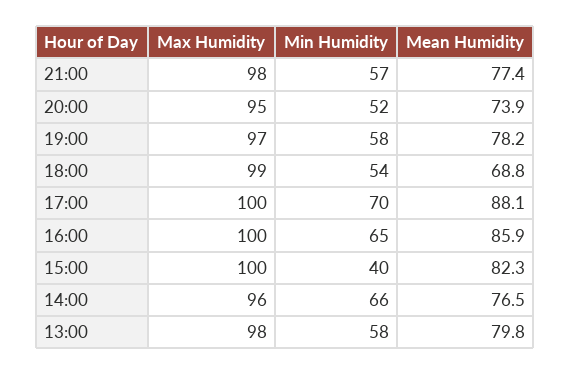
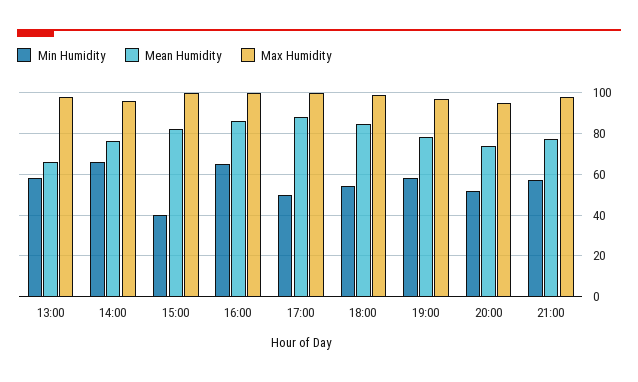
Mean Humidity, 18:00: 68.8 -> 85
Min Humidity, 17:00: 70 -> 50
Mean Humidity, 13:00: 79.8 -> 65

